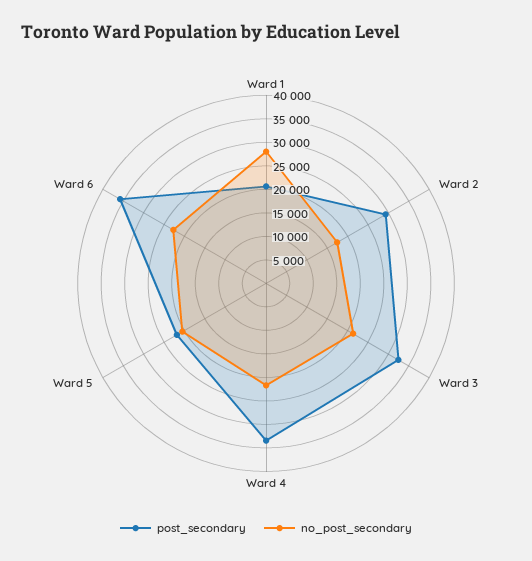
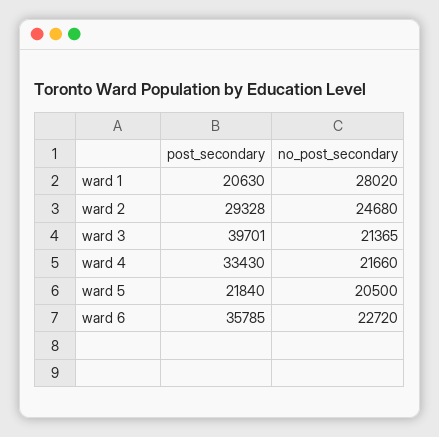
no_post_secondary, Ward 2: 17500 -> 24680
post_secondary, Ward 3: 32500 -> 39701

